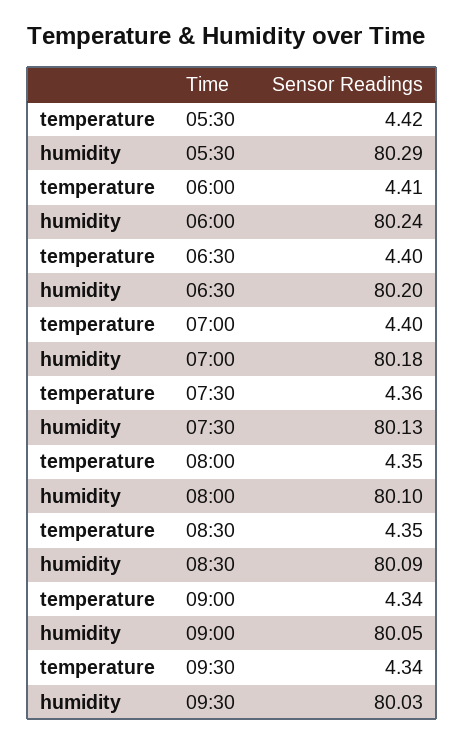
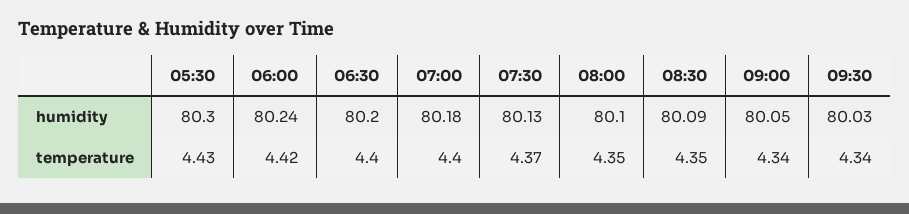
temperature, 05:30: 4.42 -> 4.43
humidity, 05:30: 80.29 -> 80.3
temperature, 06:00: 4.41 -> 4.42
temperature, 07:30: 4.36 -> 4.37

